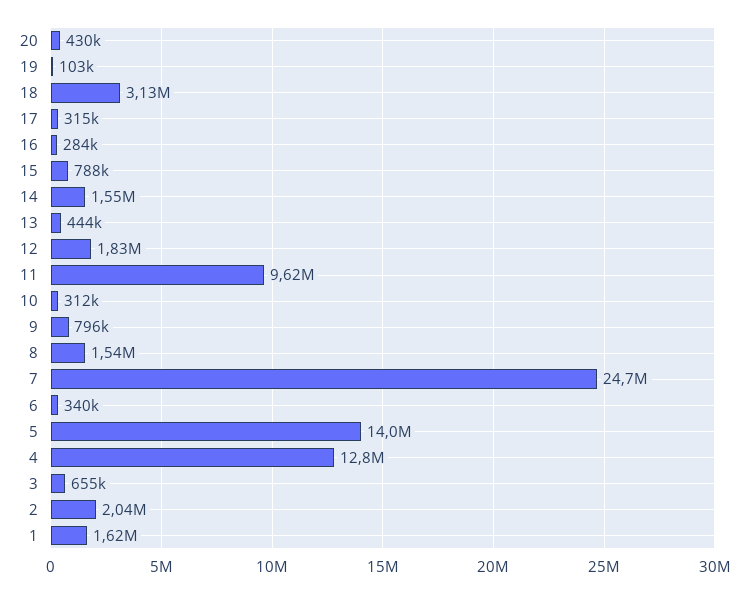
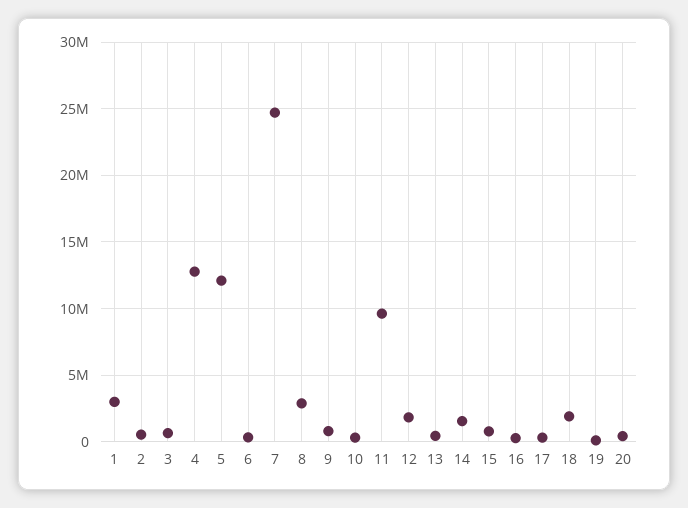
18: 3130000 -> 2000000
8: 1540000 -> 3000000
5: 14000000 -> 12000000
2: 2040000 -> 500000
1: 1620000 -> 3000000

